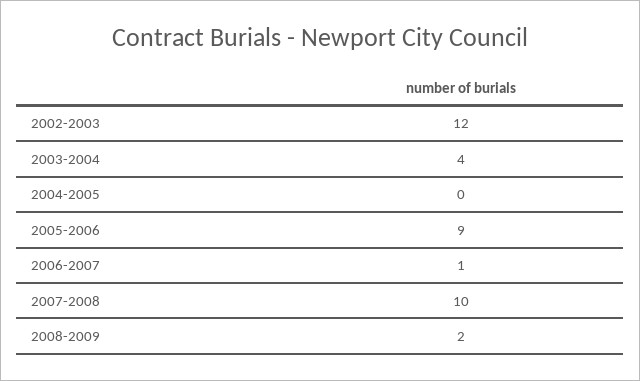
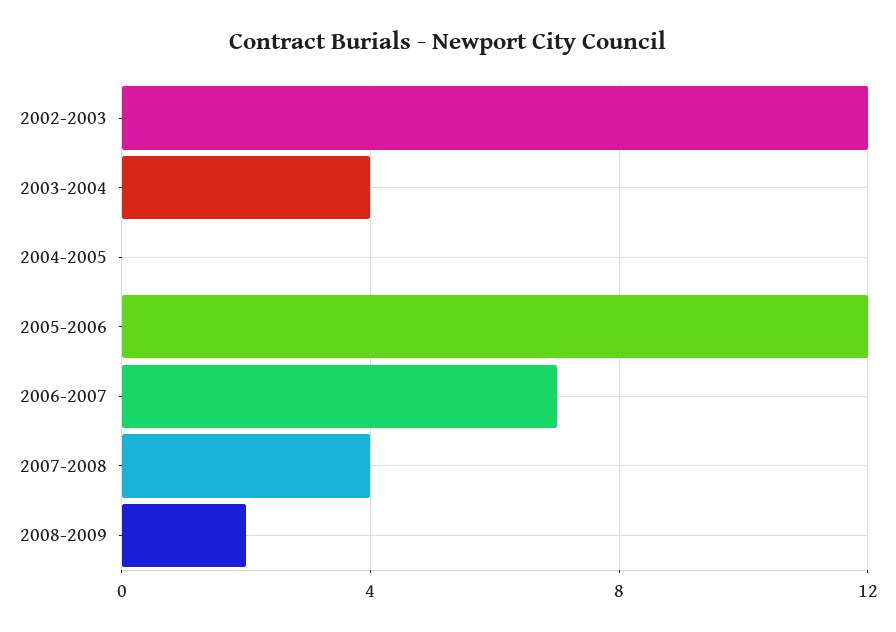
2005-2006: 9 -> 12
2006-2007: 1 -> 7
2007-2008: 10 -> 4

